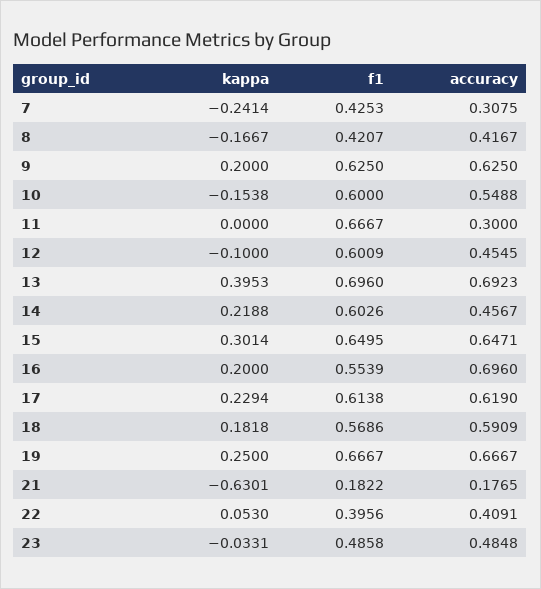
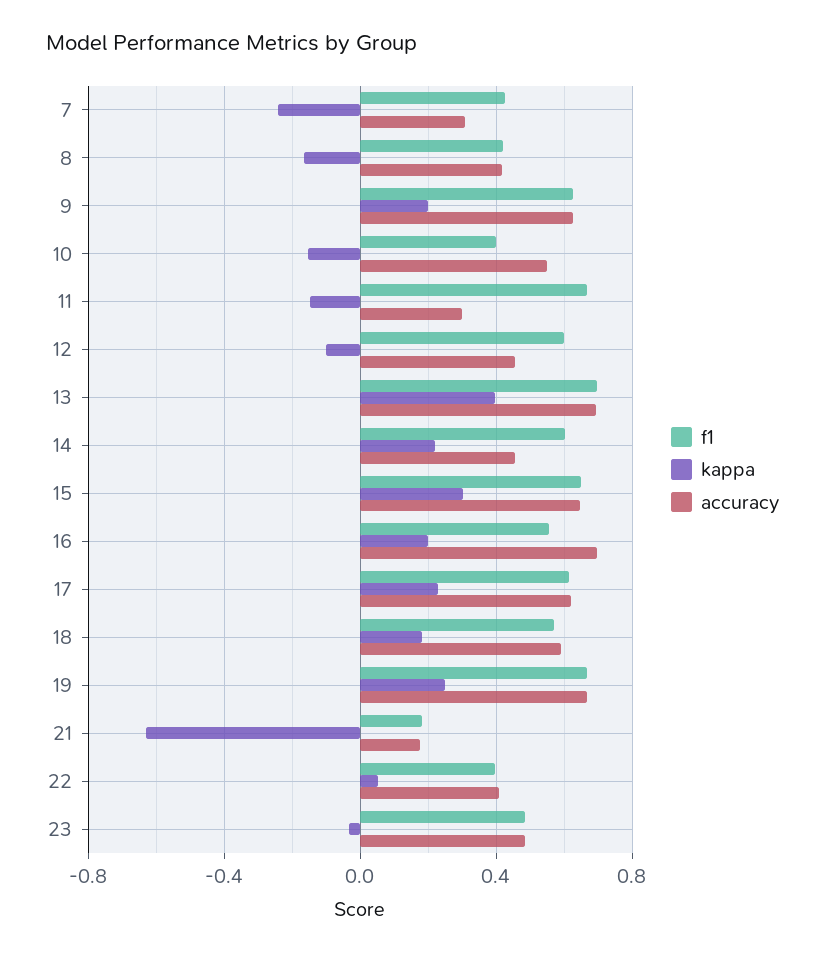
f1, 10: 0.6 -> 0.4
kappa, 11: 0 -> -0.15

